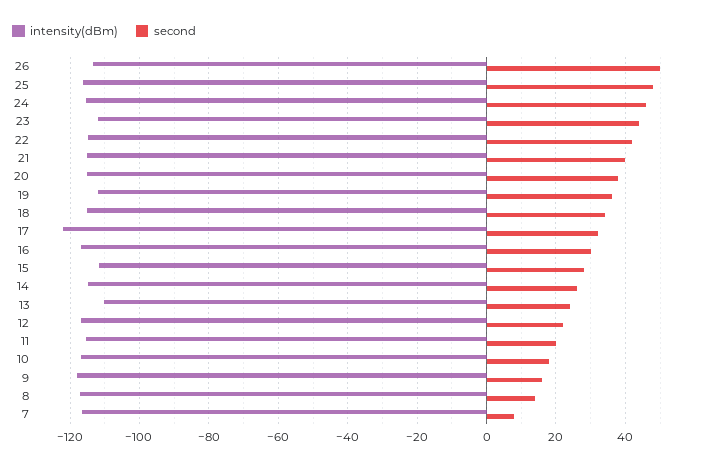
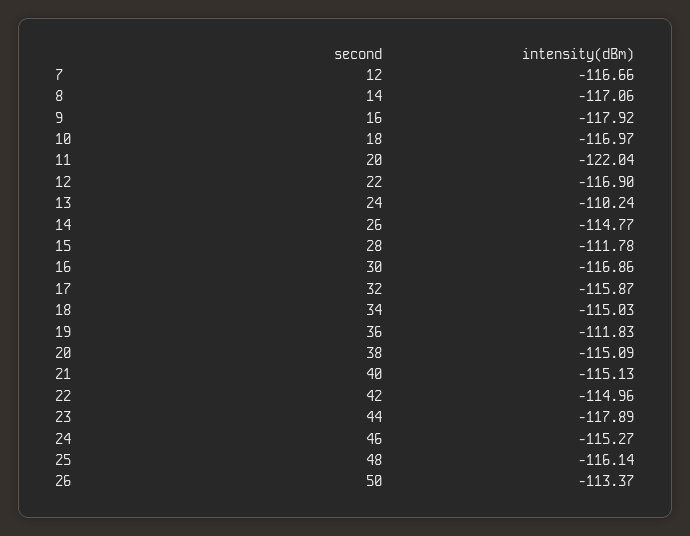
intensity(dBm), 23: -112 -> -117.89
intensity(dBm), 17: -122 -> -115.87
intensity(dBm), 11: -116 -> -122.04
second, 7: 8 -> 12

